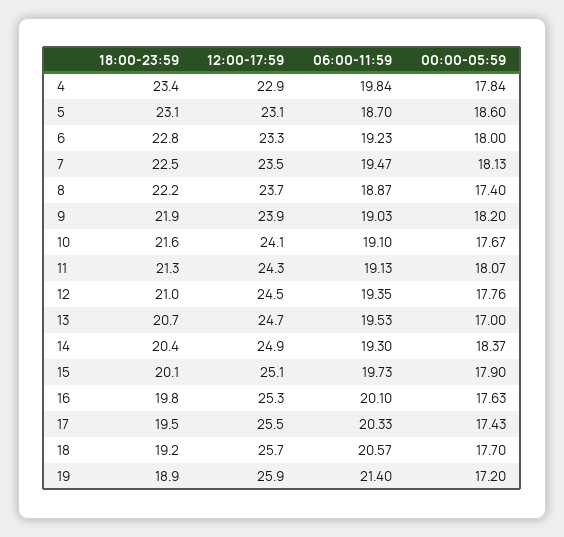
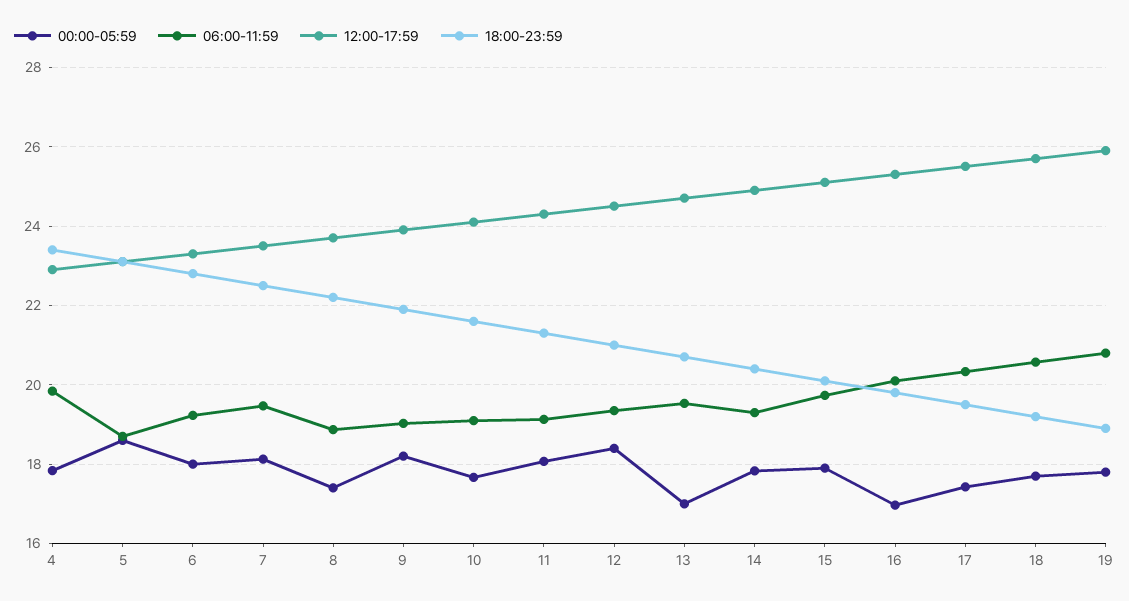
00:00-05:59, 12: 17.76 -> 18.4
00:00-05:59, 14: 18.37 -> 17.8
00:00-05:59, 16: 17.63 -> 17
06:00-11:59, 19: 21.4 -> 20.8
00:00-05:59, 19: 17.2 -> 17.8

